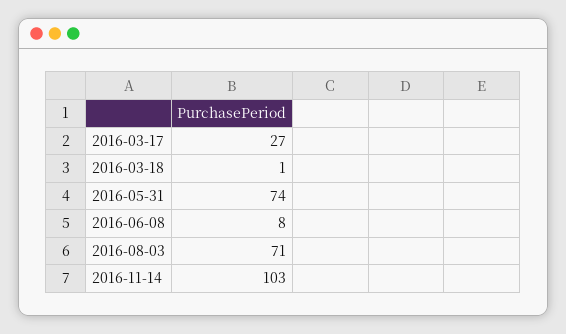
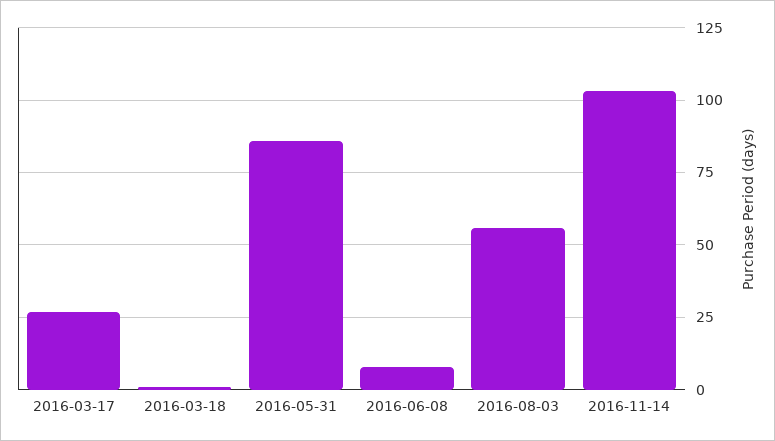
2016-05-31: 74 -> 85
2016-08-03: 71 -> 55

